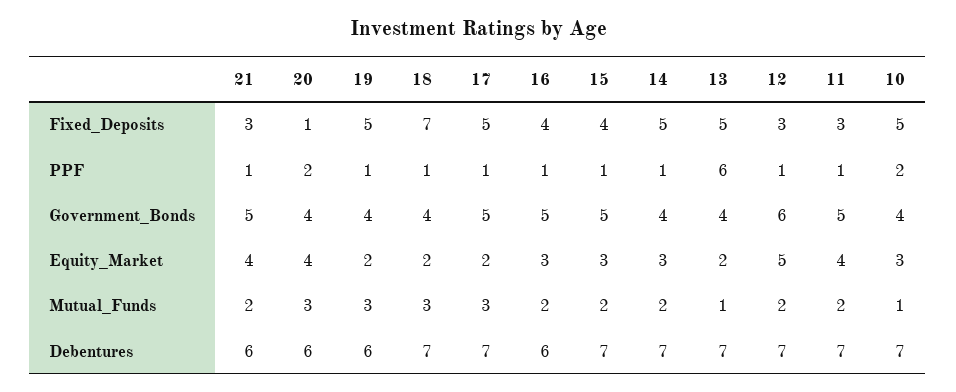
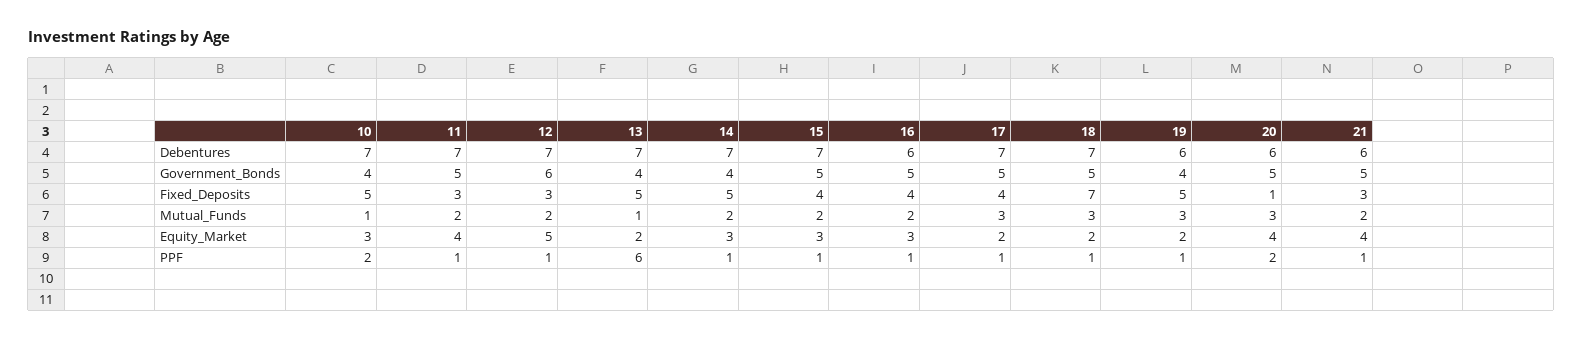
17, Fixed_Deposits: 5 -> 4
20, Government_Bonds: 4 -> 5
18, Government_Bonds: 4 -> 5

